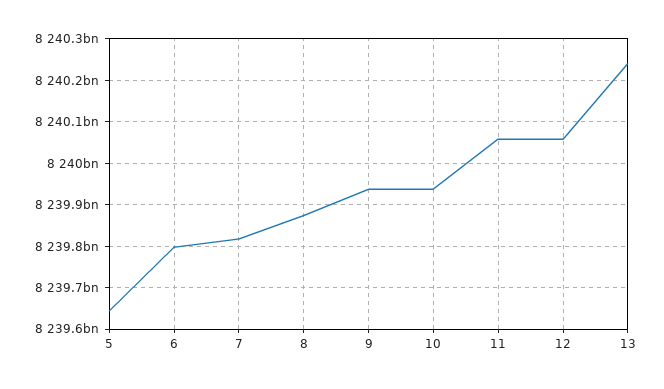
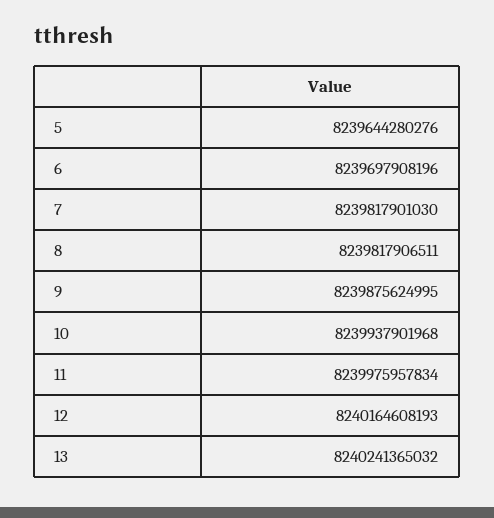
6: 8239800000000 -> 8239697908196
8: 8239880000000 -> 8239817906511
9: 8239940000000 -> 8239875624995
11: 8240060000000 -> 8239975957834
12: 8240060000000 -> 8240164608193

